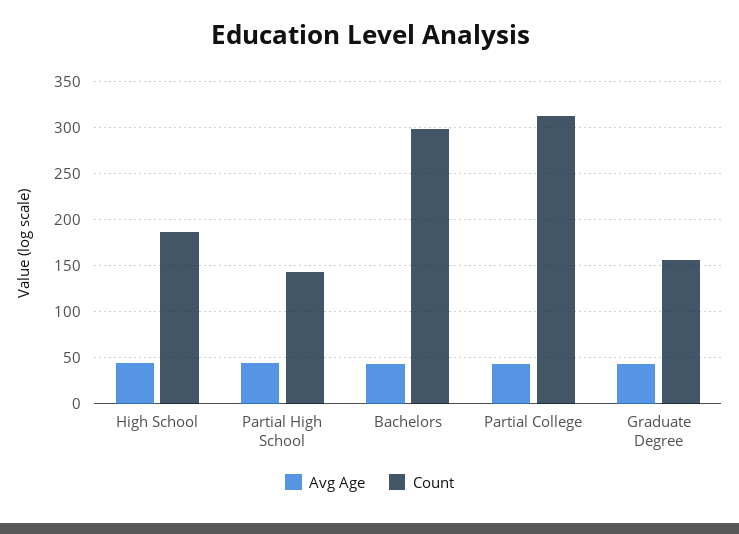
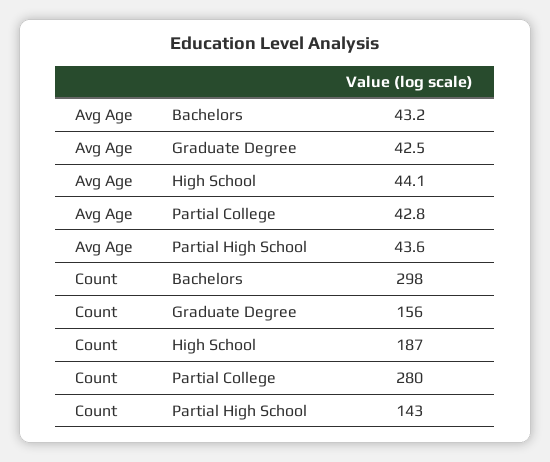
Count, Partial College: 310 -> 280

